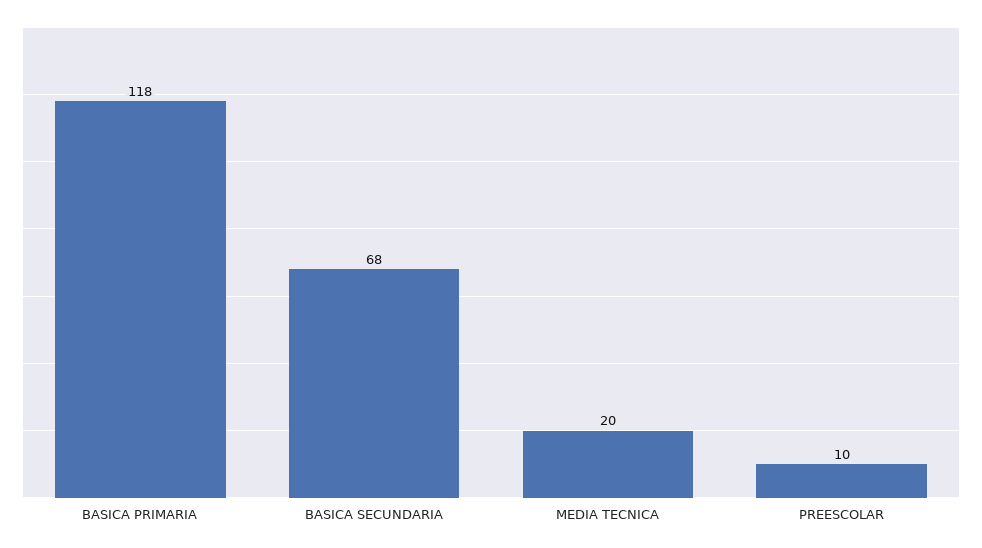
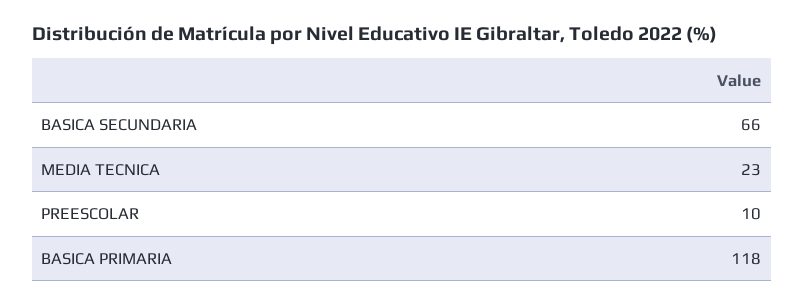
BASICA SECUNDARIA: 68 -> 66
MEDIA TECNICA: 20 -> 23

